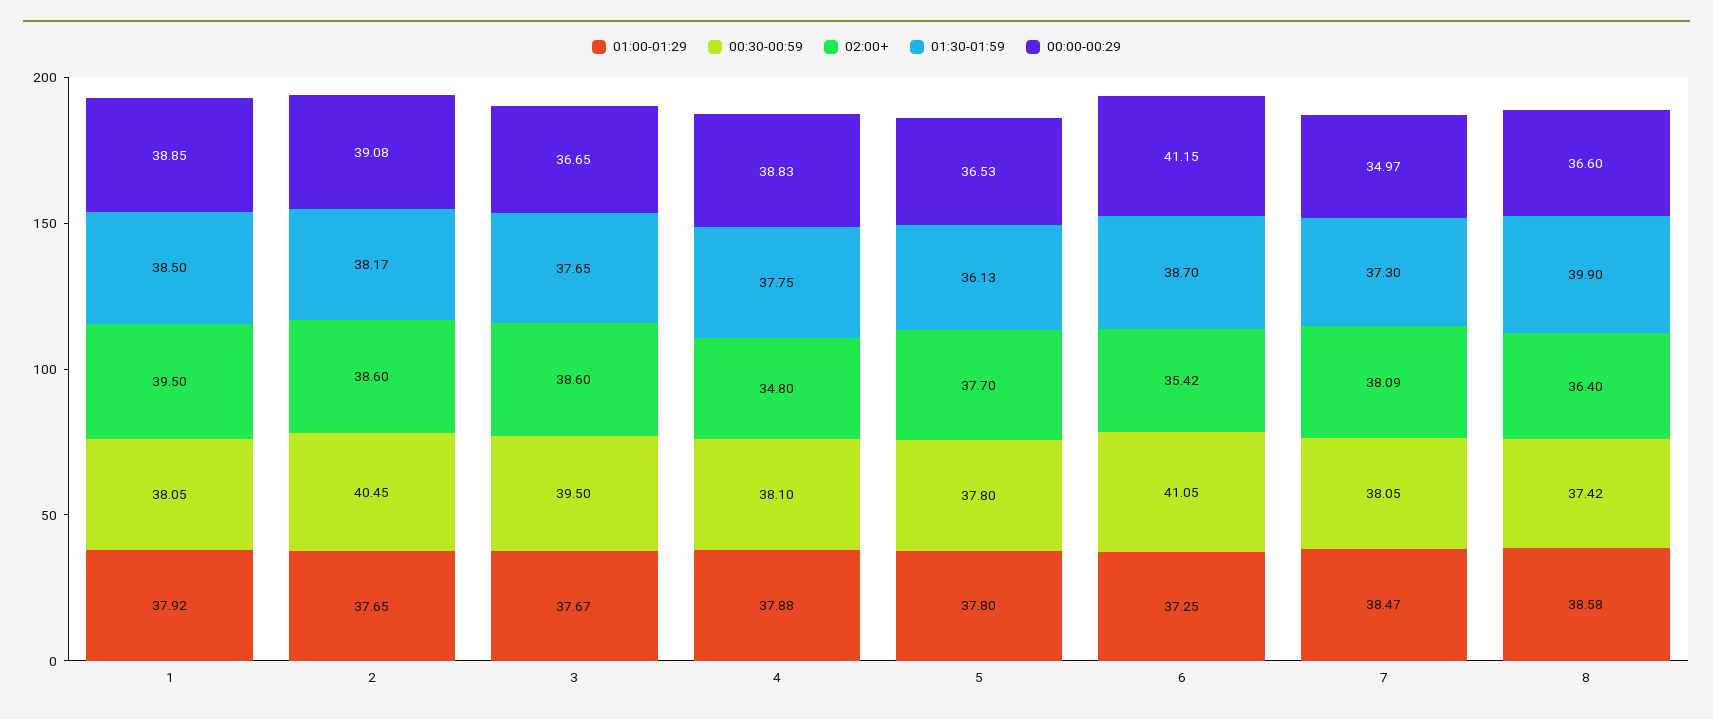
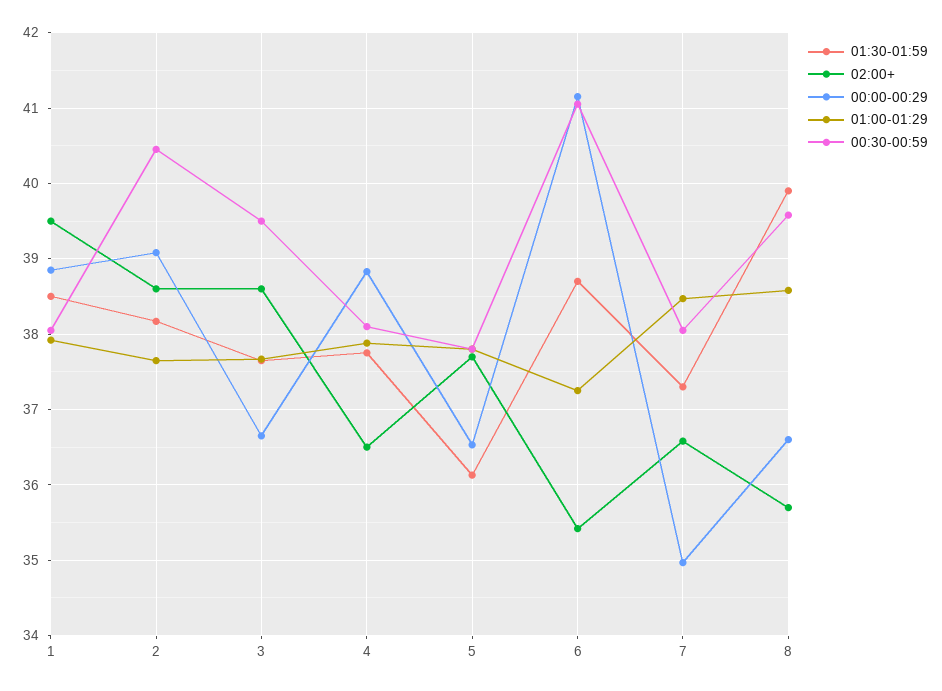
02:00+, 4: 34.8 -> 36.5
02:00+, 7: 38.09 -> 36.6
00:30-00:59, 8: 37.42 -> 39.6
02:00+, 8: 36.4 -> 35.7

